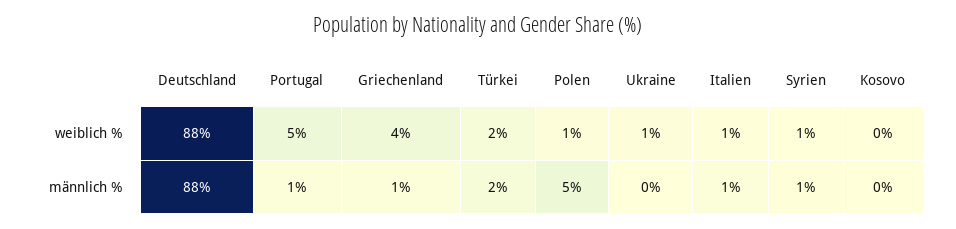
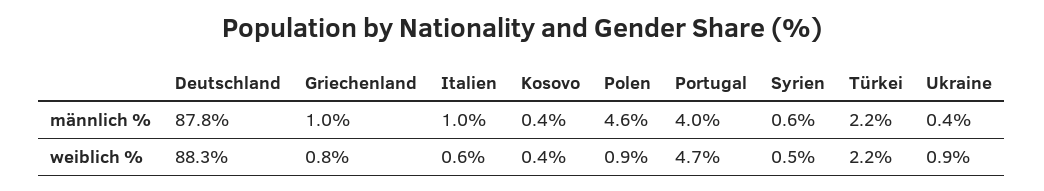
Griechenland, weiblich %: 4 -> 0.8
Portugal, männlich %: 1 -> 4

